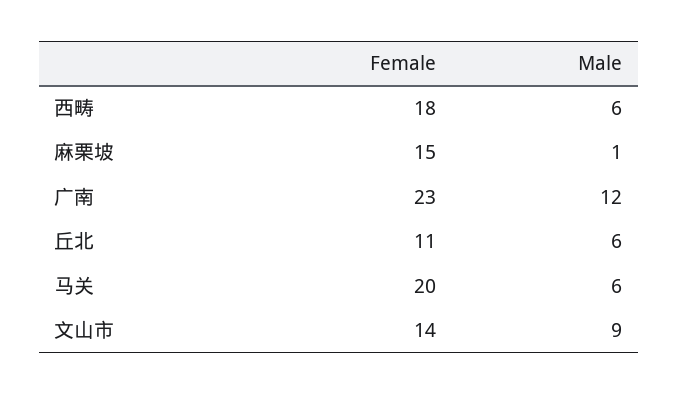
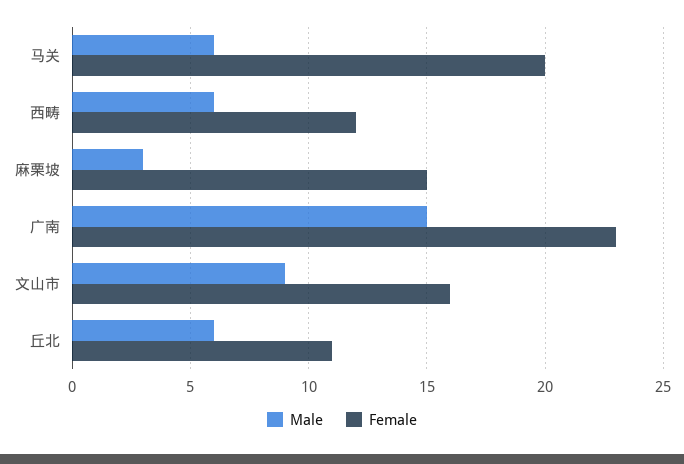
Female, 西畴: 18 -> 12
Male, 麻栗坡: 1 -> 3
Male, 广南: 12 -> 15
Female, 文山市: 14 -> 16

